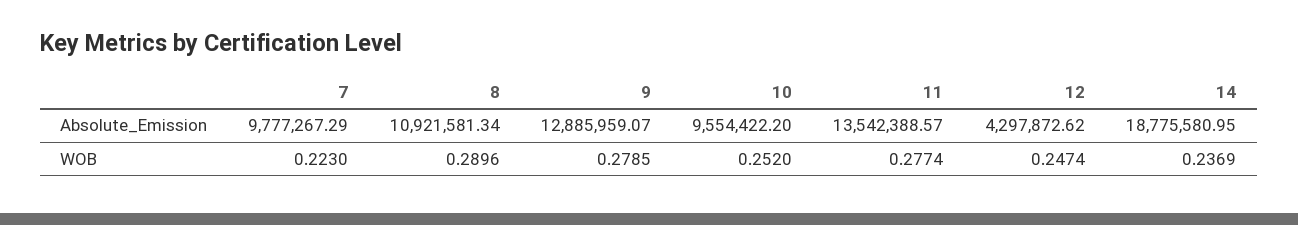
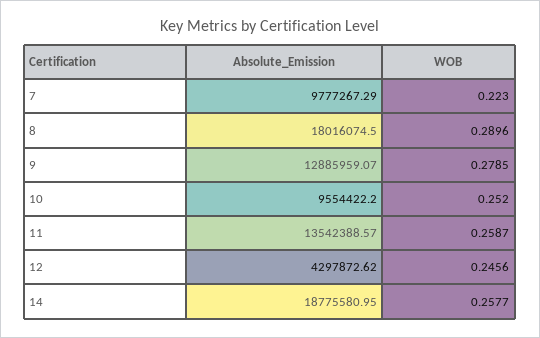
8, Absolute_Emission: 10921581.34 -> 18016074.5
11, WOB: 0.2774 -> 0.2587
12, WOB: 0.2474 -> 0.2456
14, WOB: 0.2369 -> 0.2577

